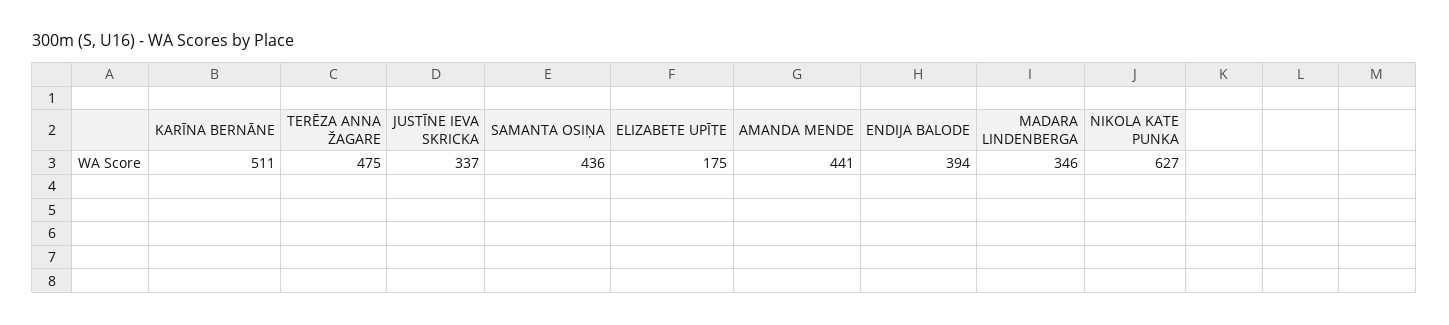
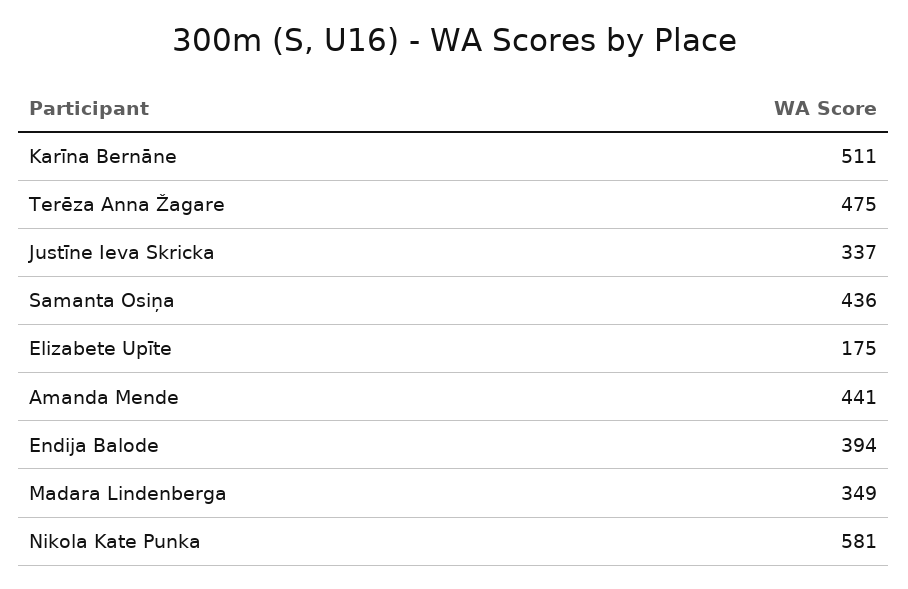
MADARA LINDENBERGA: 346 -> 349
NIKOLA KATE PUNKA: 627 -> 581

